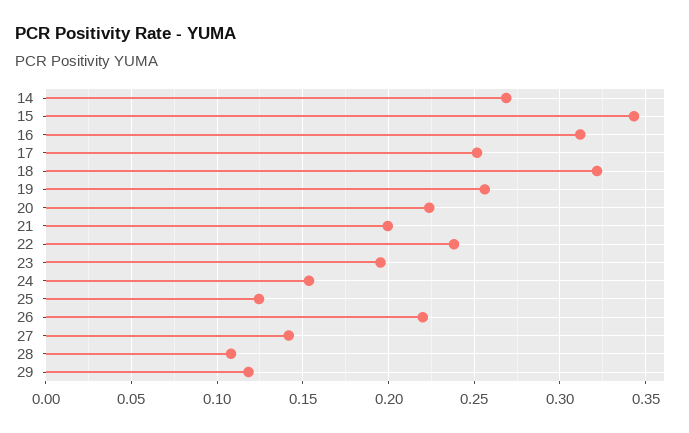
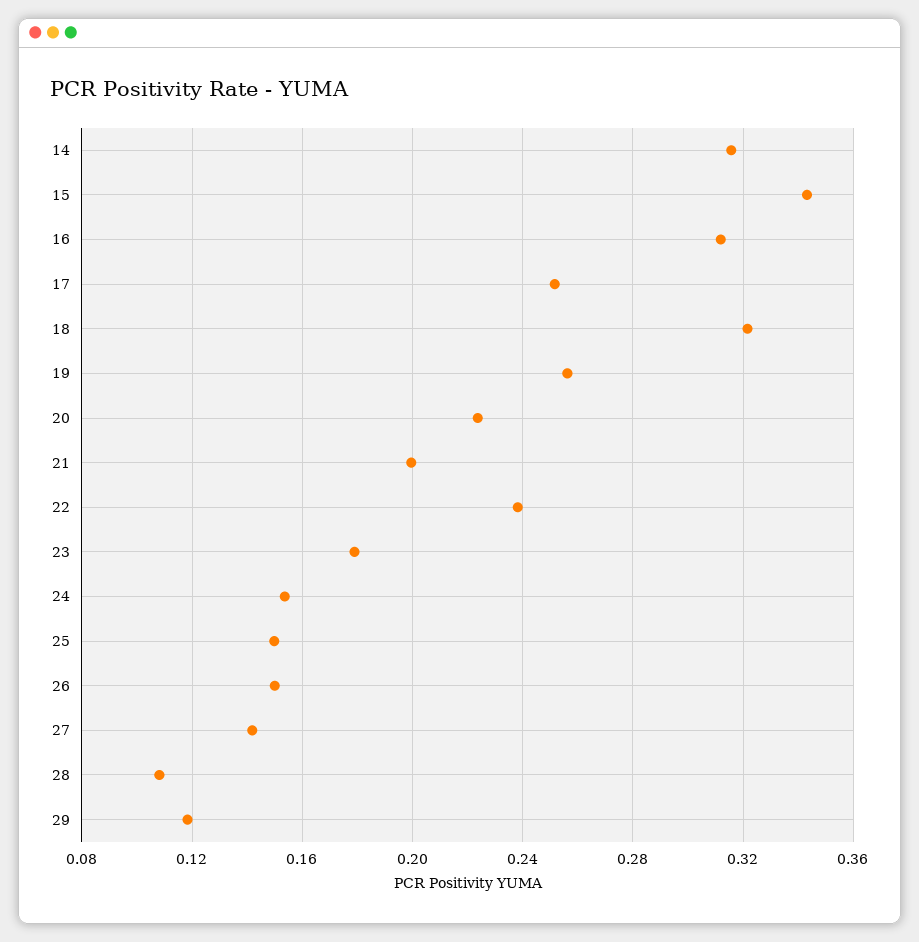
14: 0.27 -> 0.315
23: 0.195 -> 0.18
25: 0.125 -> 0.15
26: 0.22 -> 0.15

